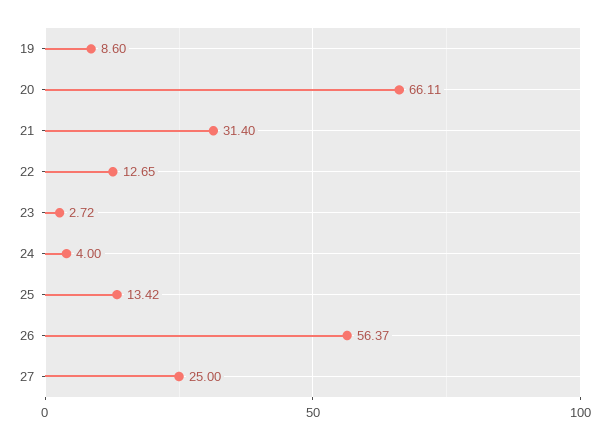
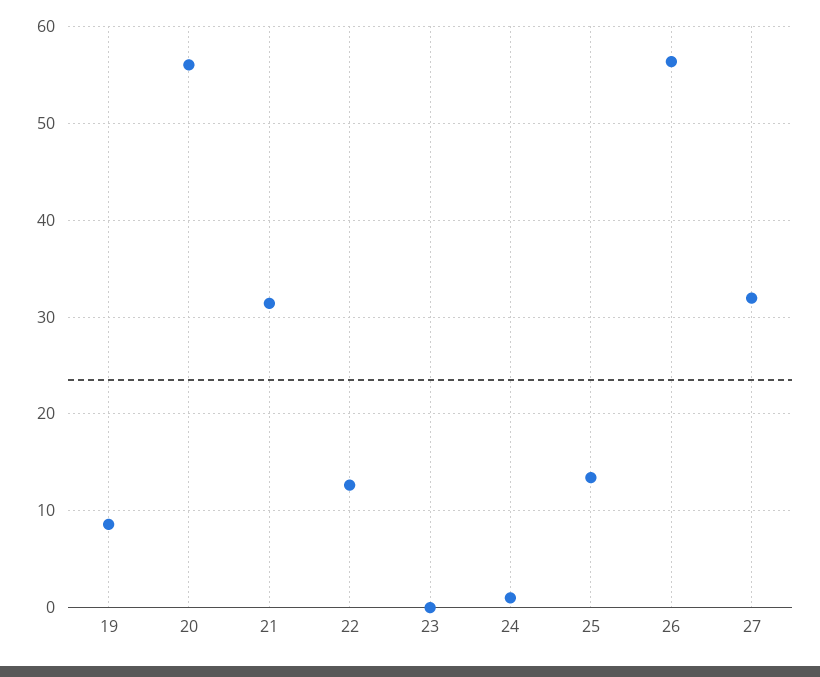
20: 66.11 -> 56
23: 2.72 -> 0
24: 4 -> 1
27: 25 -> 32

